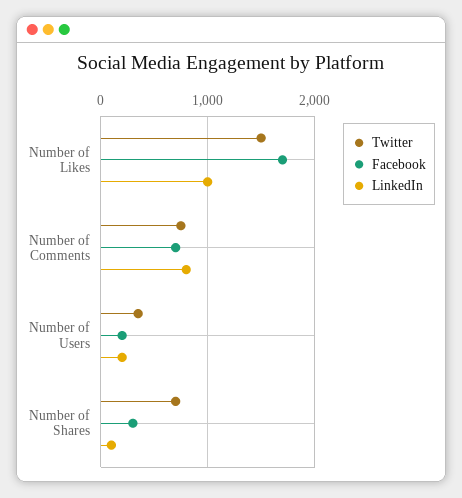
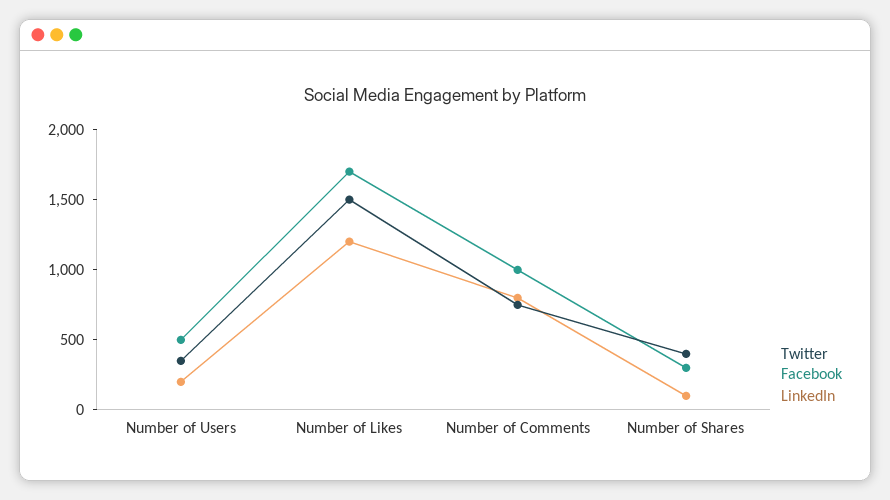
LinkedIn, Number of Likes: 1000 -> 1200
Facebook, Number of Comments: 700 -> 1000
Facebook, Number of Users: 200 -> 500
Twitter, Number of Shares: 700 -> 400

